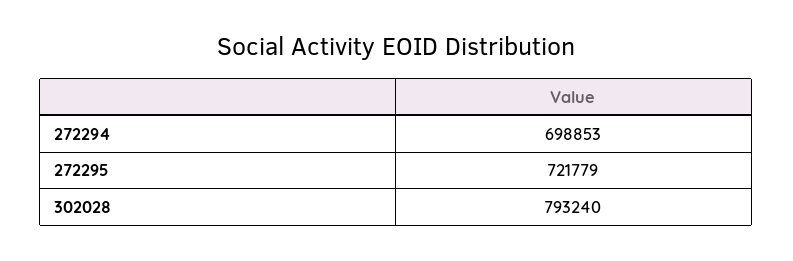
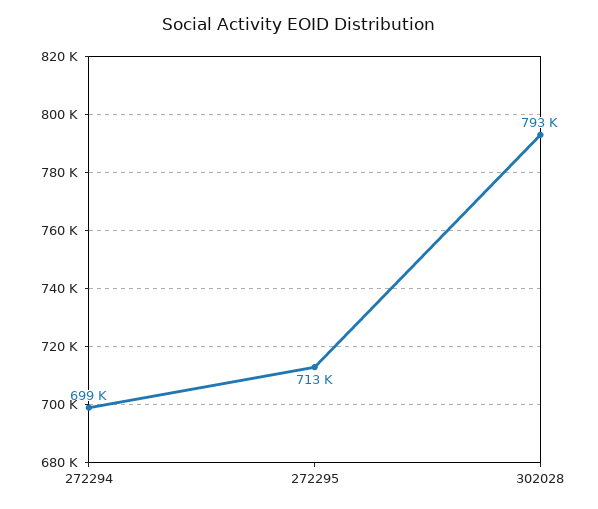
272295: 721779 -> 713000

